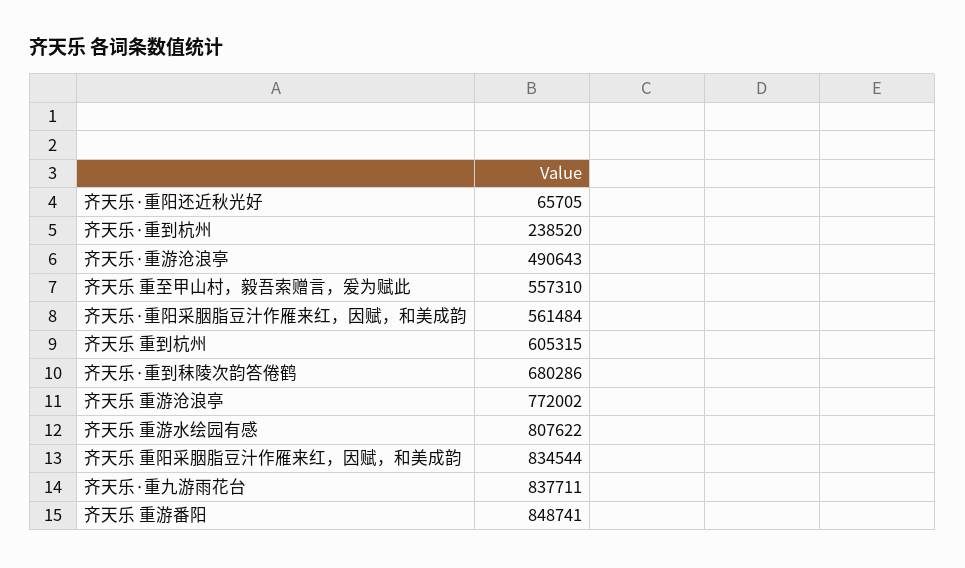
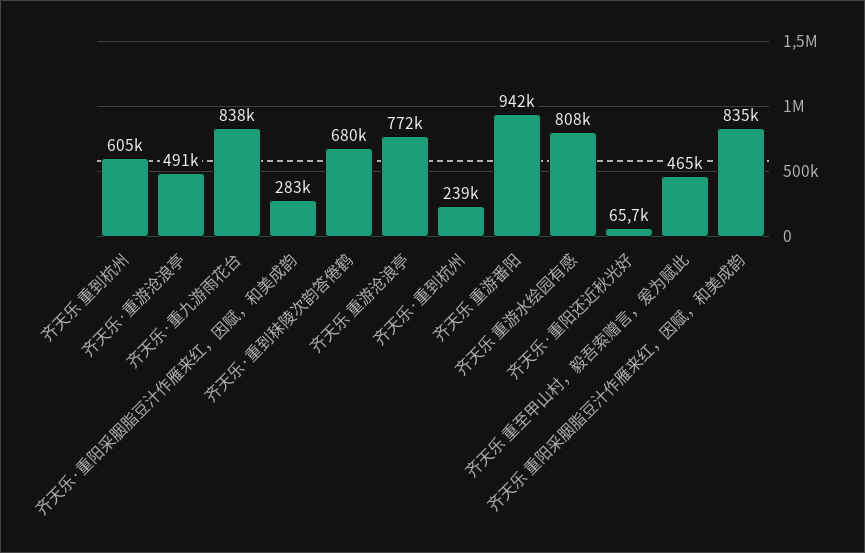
齐天乐 重至甲山村，毅吾索赠言，爰为赋此: 557310 -> 465000
齐天乐·重阳采胭脂豆汁作雁来红，因赋，和美成韵: 561484 -> 283000
齐天乐 重游番阳: 848741 -> 942000

